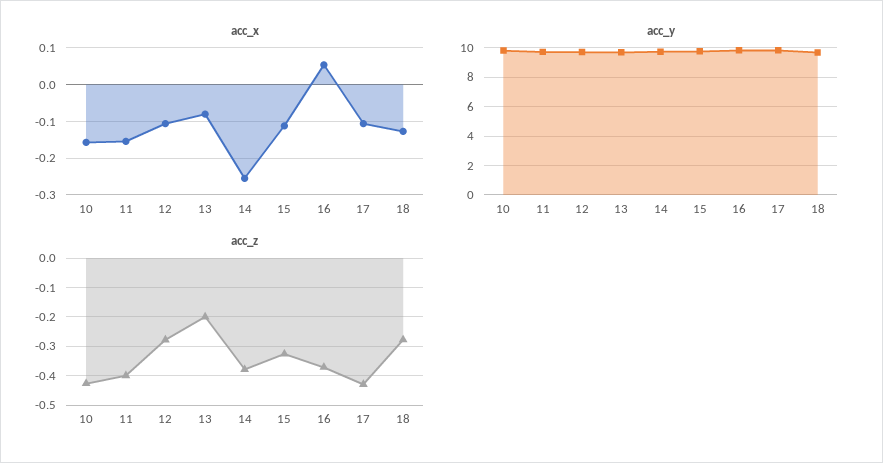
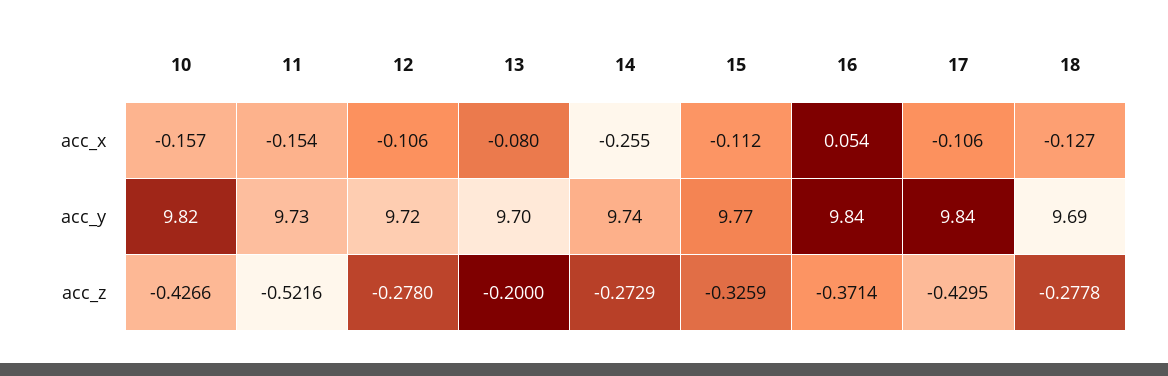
acc_z, 11: -0.4 -> -0.5216
acc_z, 14: -0.375 -> -0.2729

